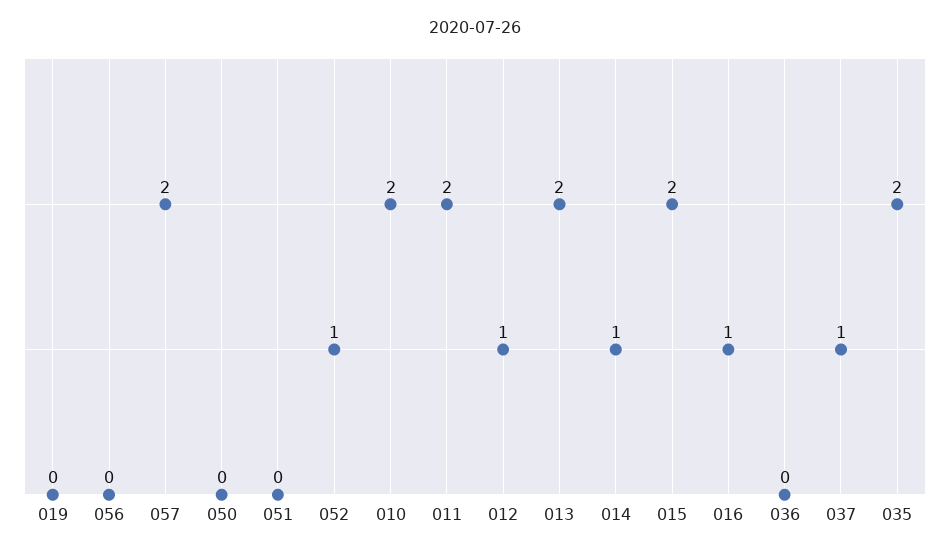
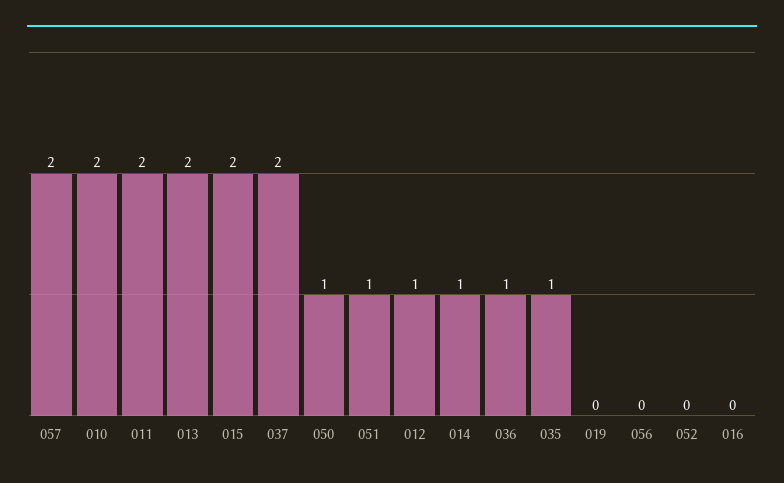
050: 0 -> 1
051: 0 -> 1
052: 1 -> 0
016: 1 -> 0
036: 0 -> 1
037: 1 -> 2
035: 2 -> 1

